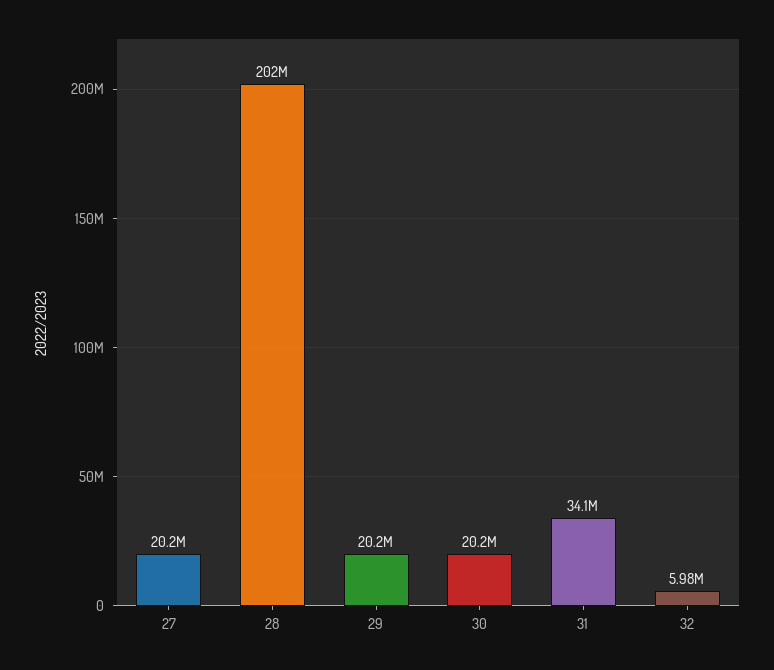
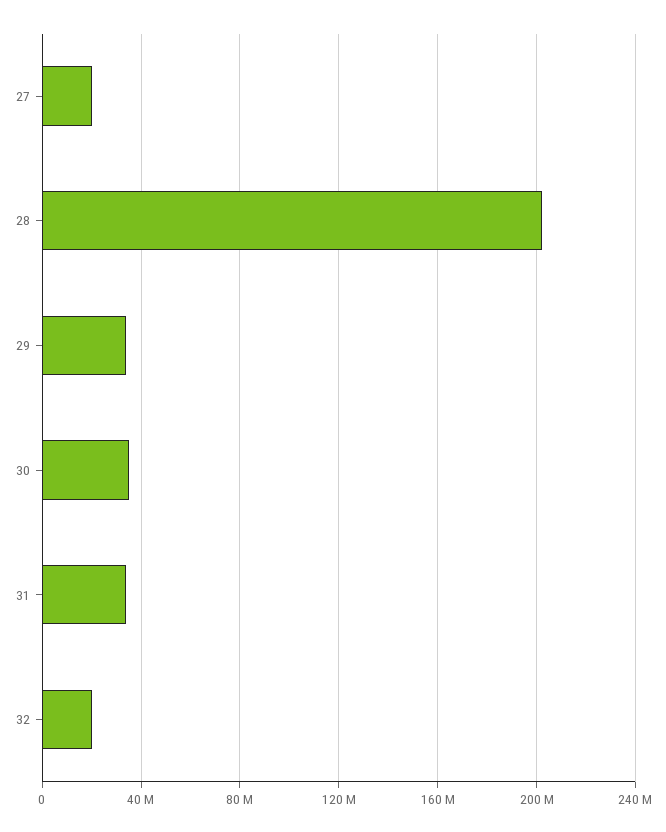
29: 20200000 -> 35000000
30: 20200000 -> 35000000
32: 5980000 -> 20000000

